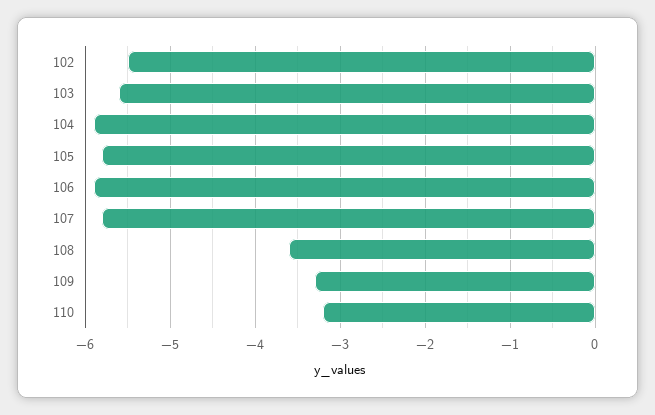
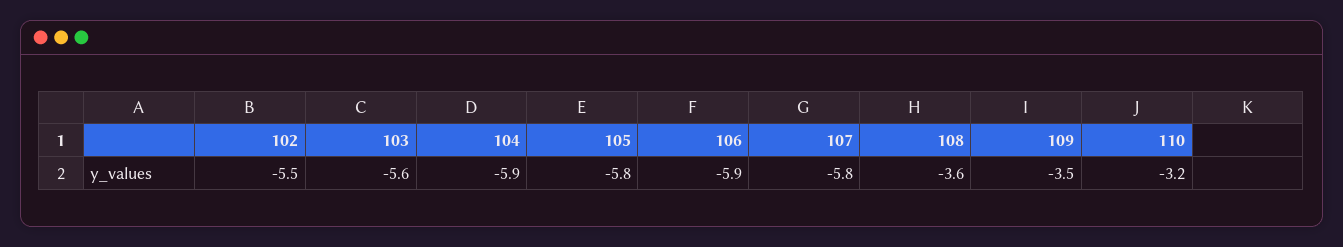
109: -3.3 -> -3.5

